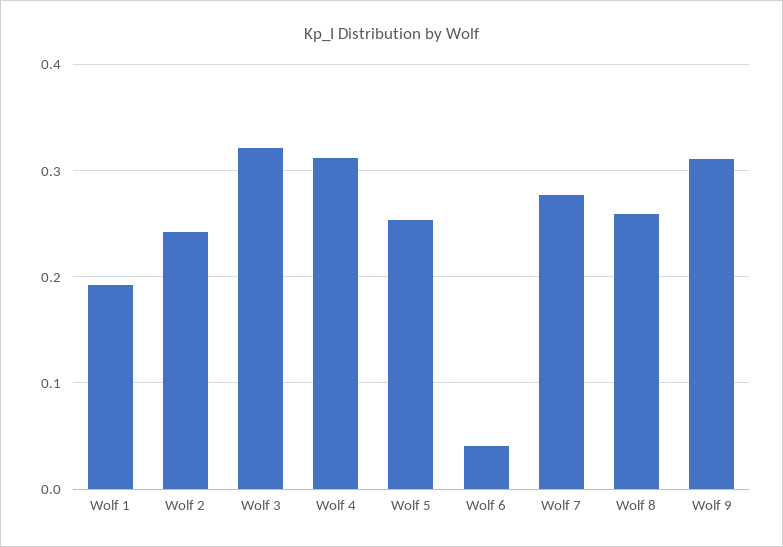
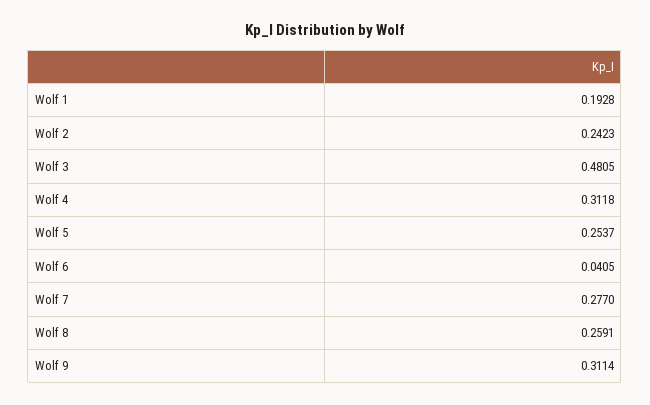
Wolf 3: 0.32 -> 0.4805

